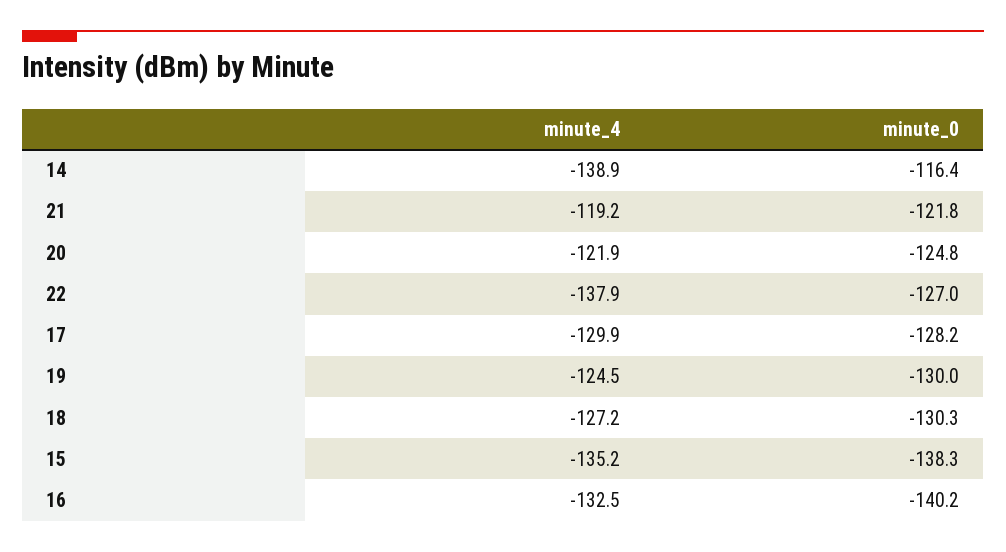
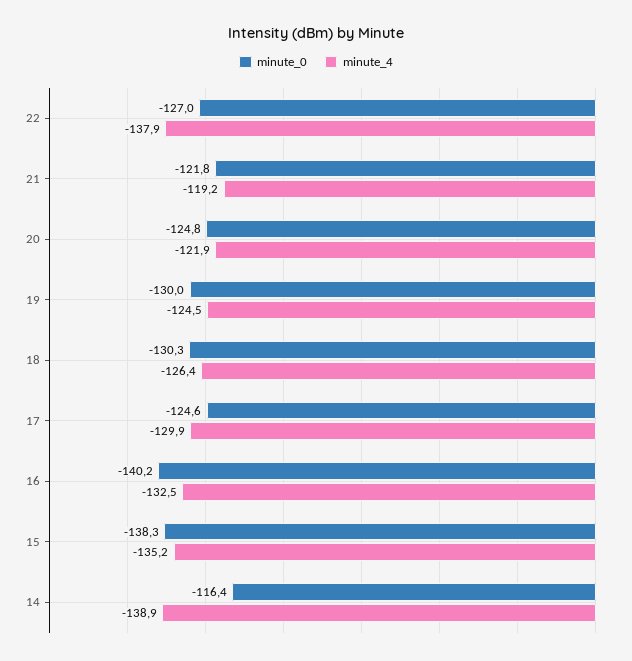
minute_0, 17: -128.2 -> -124.6
minute_4, 18: -127.2 -> -126.4

